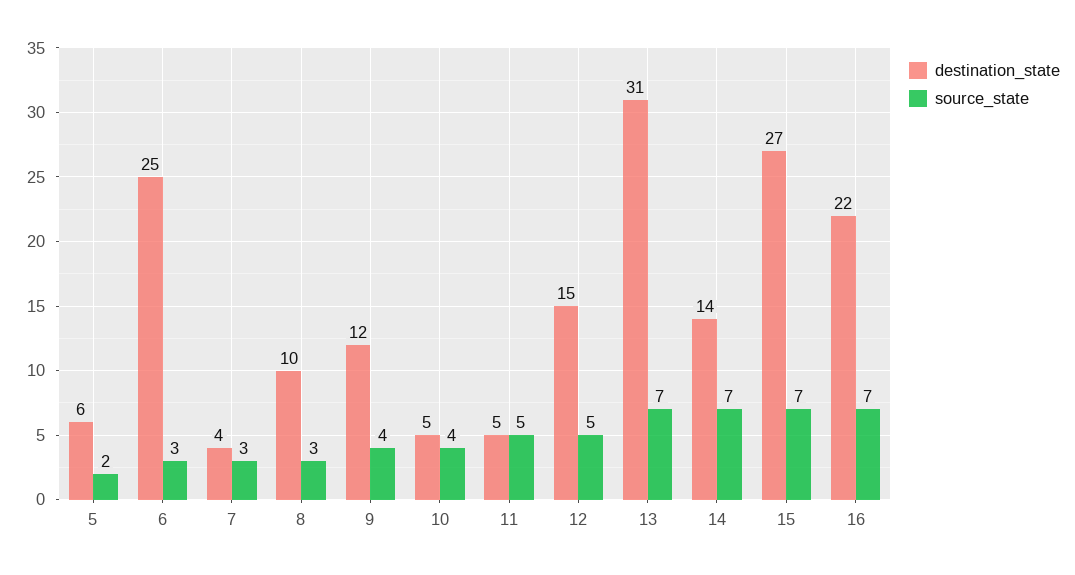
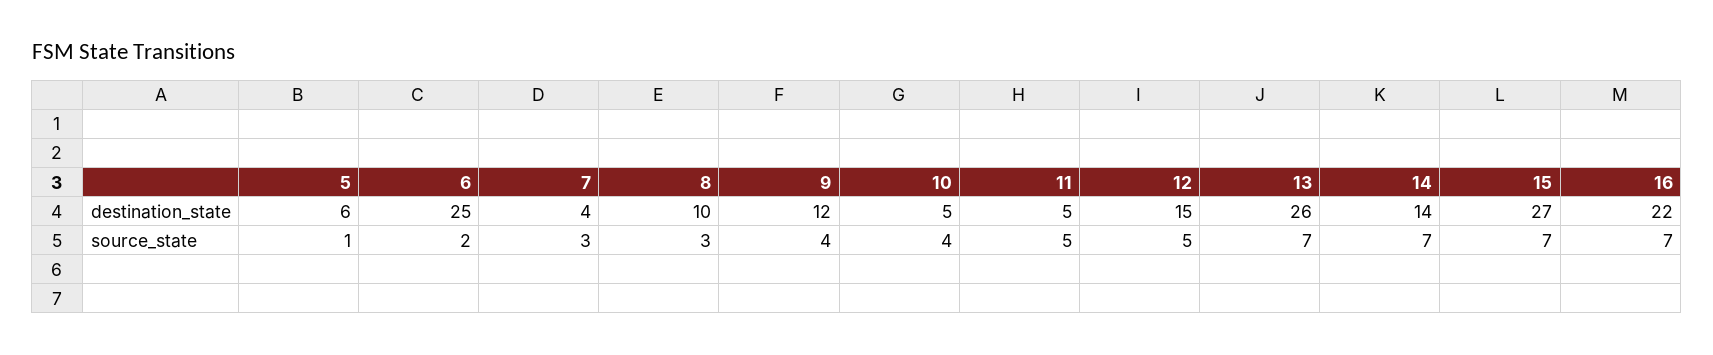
source_state, 5: 2 -> 1
source_state, 6: 3 -> 2
destination_state, 13: 31 -> 26

